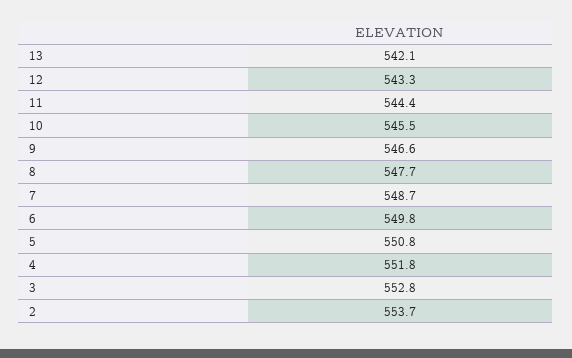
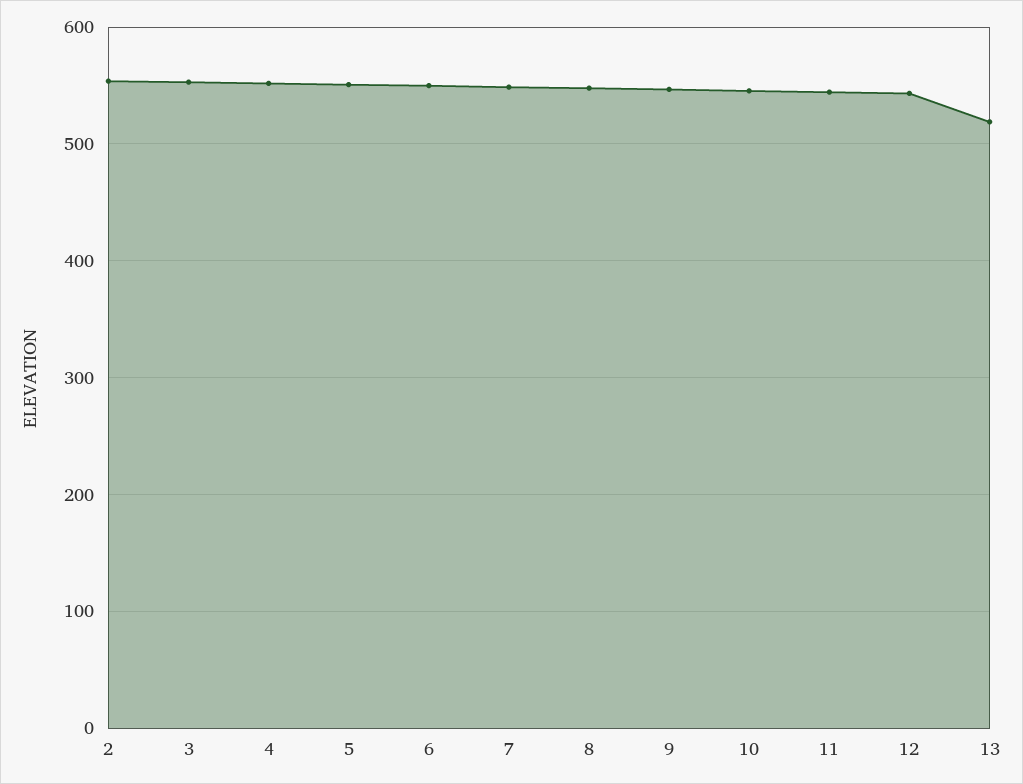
13: 542.1 -> 520

